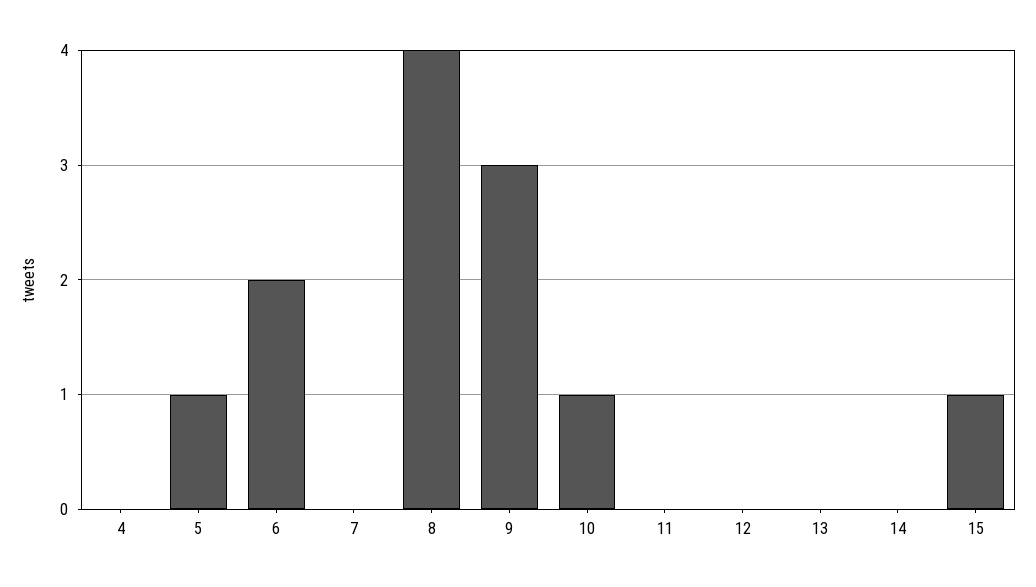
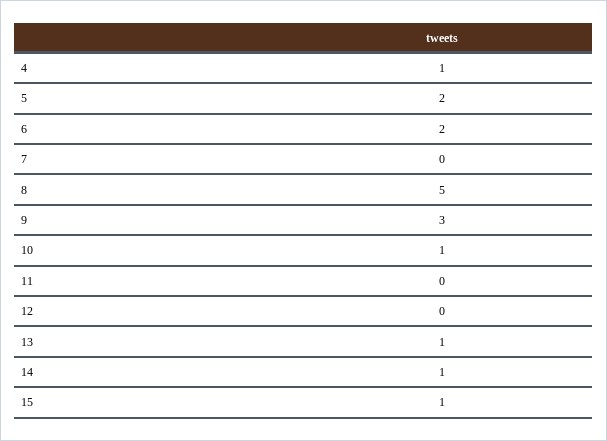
4: 0 -> 1
5: 1 -> 2
8: 4 -> 5
13: 0 -> 1
14: 0 -> 1

